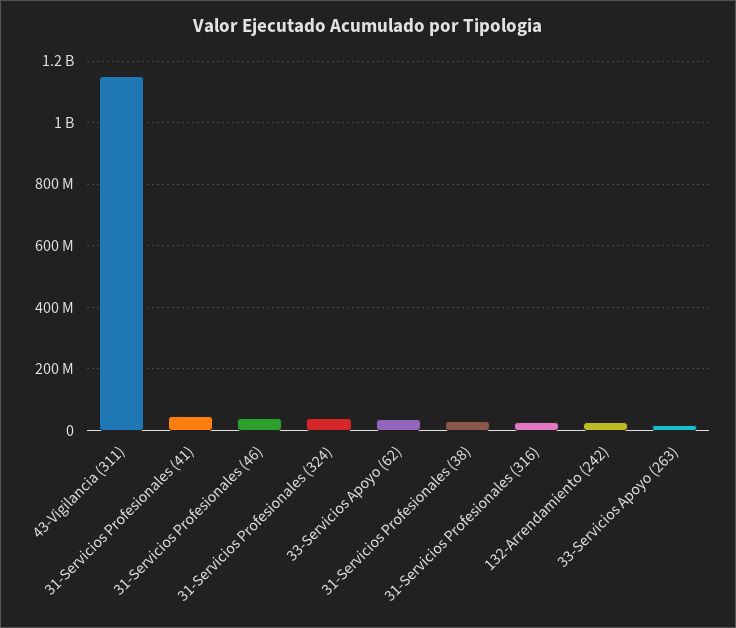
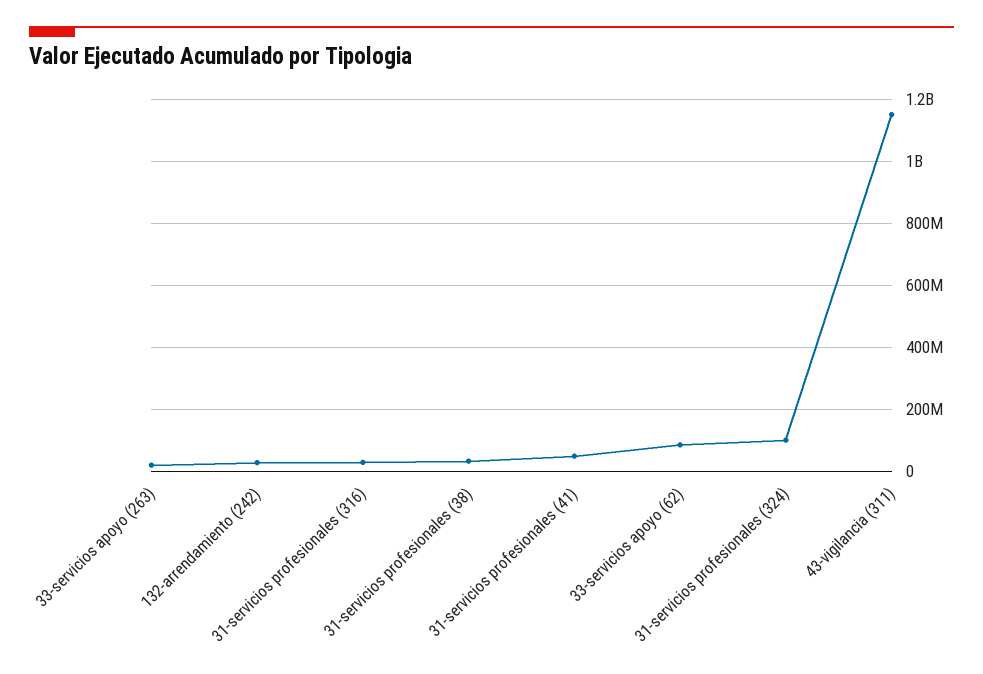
31-Servicios Profesionales (46): 40000000 -> none
31-Servicios Profesionales (324): 40000000 -> 100000000
33-Servicios Apoyo (62): 40000000 -> 80000000

